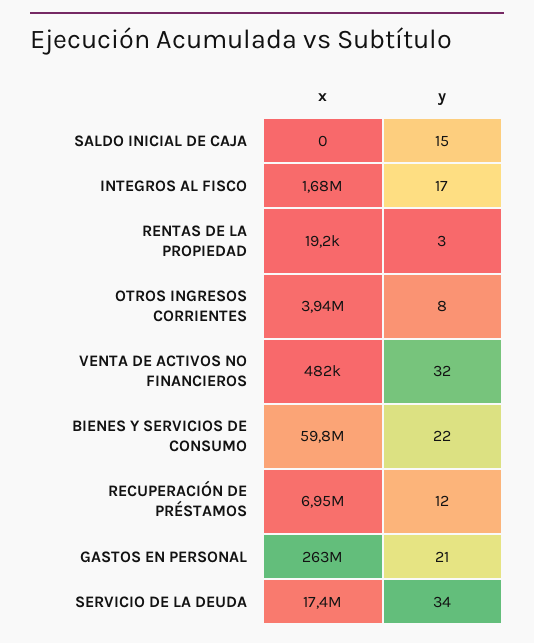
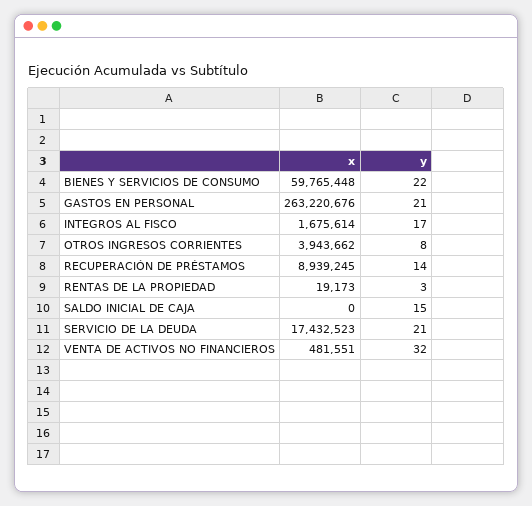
x, RECUPERACIÓN DE PRÉSTAMOS: 6950000 -> 8939245
y, RECUPERACIÓN DE PRÉSTAMOS: 12 -> 14
y, SERVICIO DE LA DEUDA: 34 -> 21

